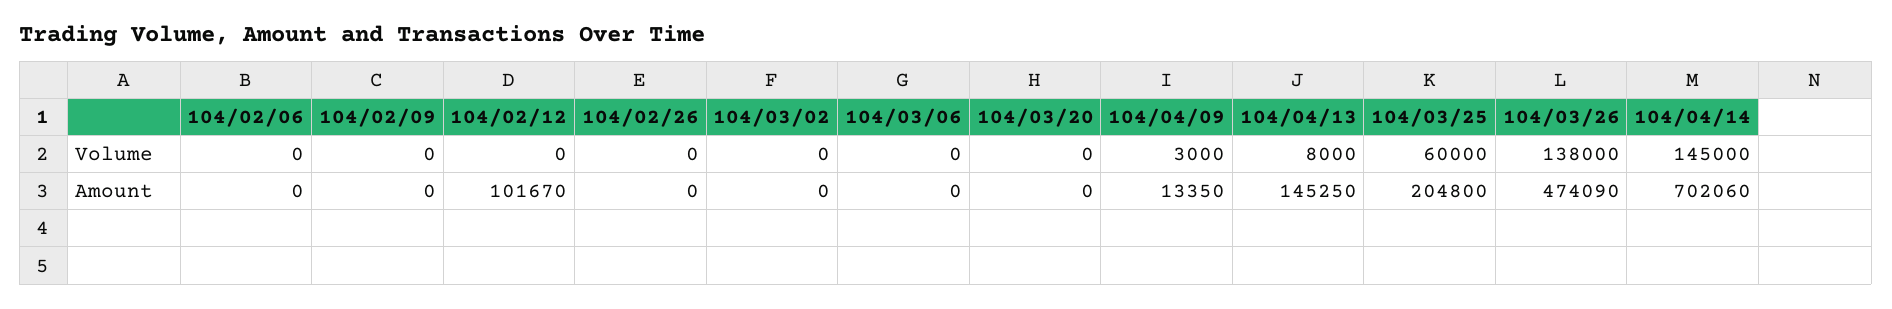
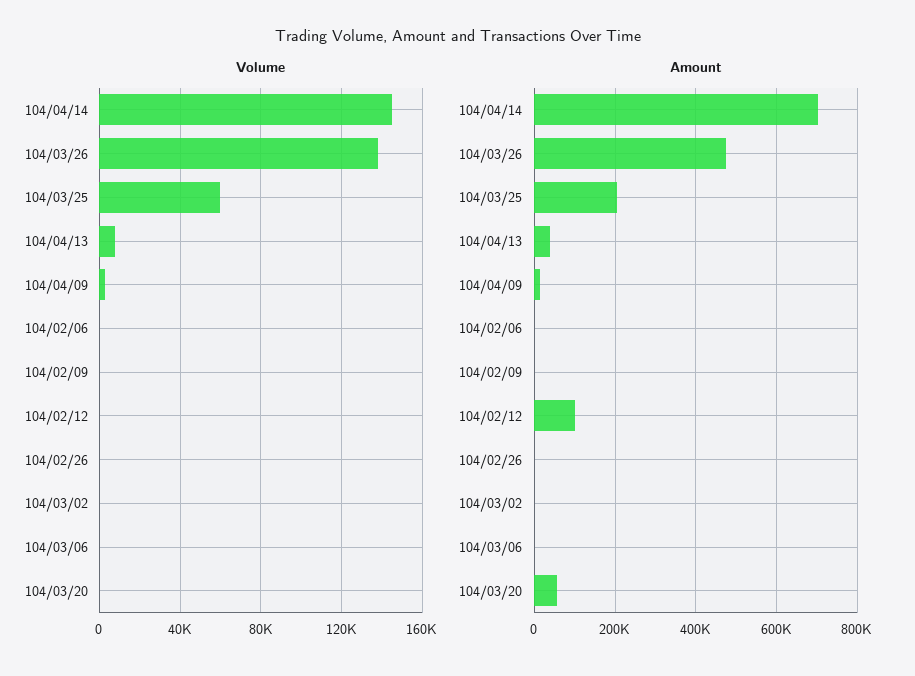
Amount, 104/03/20: 0 -> 60000
Amount, 104/04/13: 145250 -> 40000

